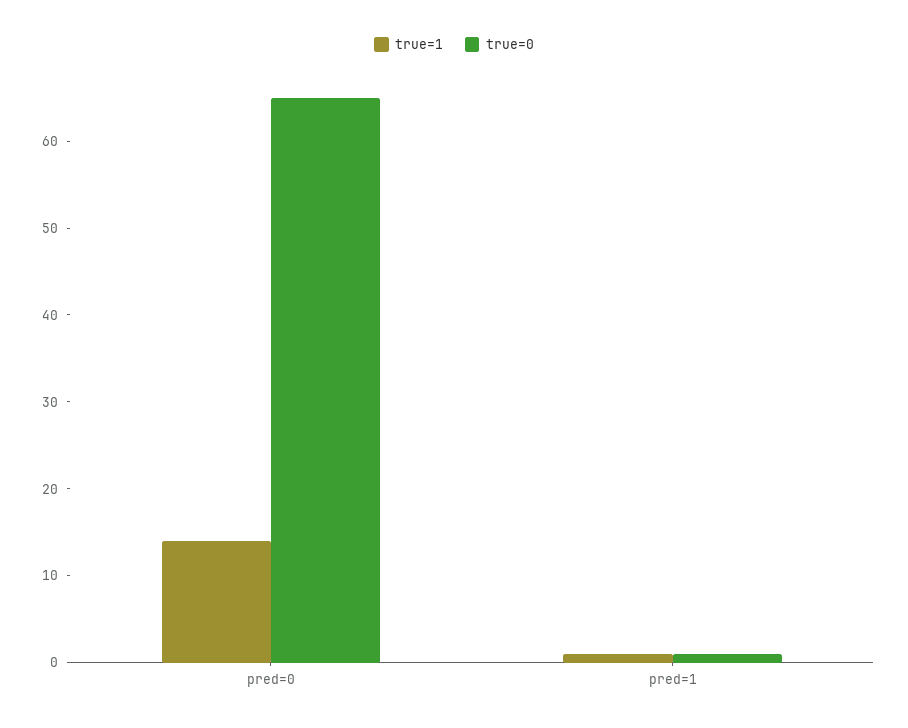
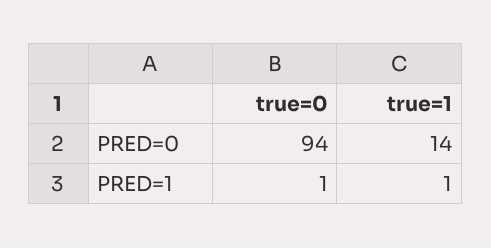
true=0, pred=0: 65 -> 94

